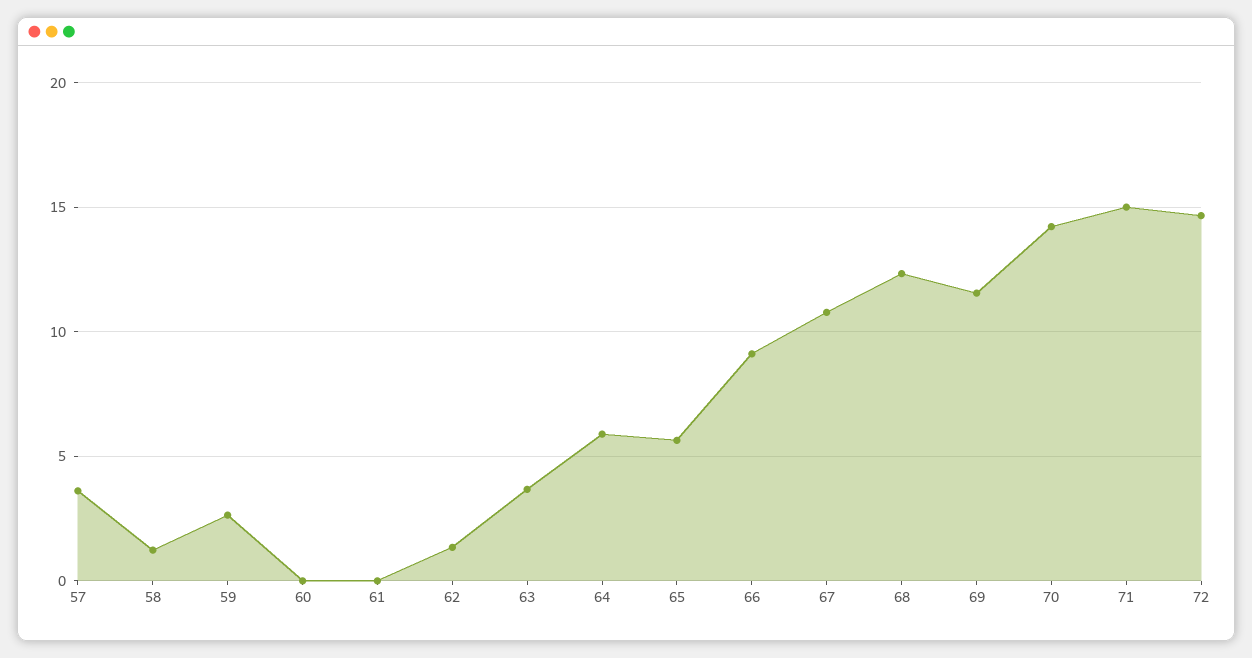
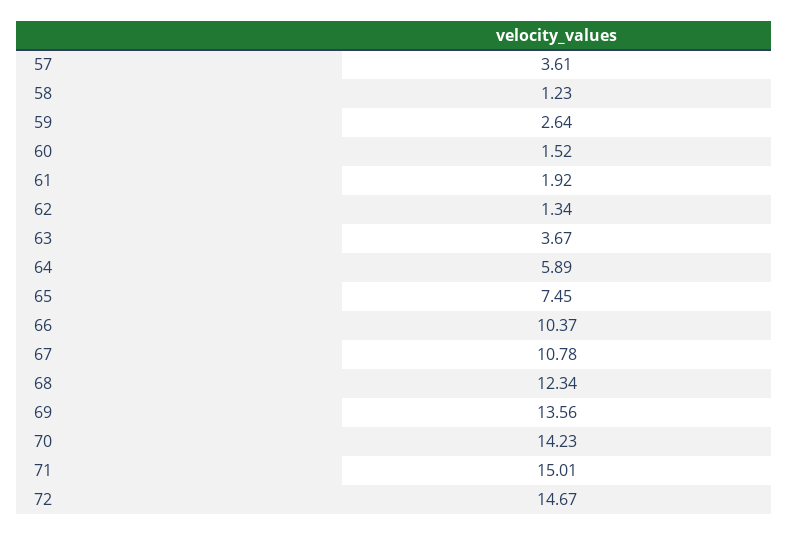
60: 0 -> 1.52
61: 0 -> 1.92
65: 5.5 -> 7.45
66: 9 -> 10.37
69: 11.5 -> 13.56

